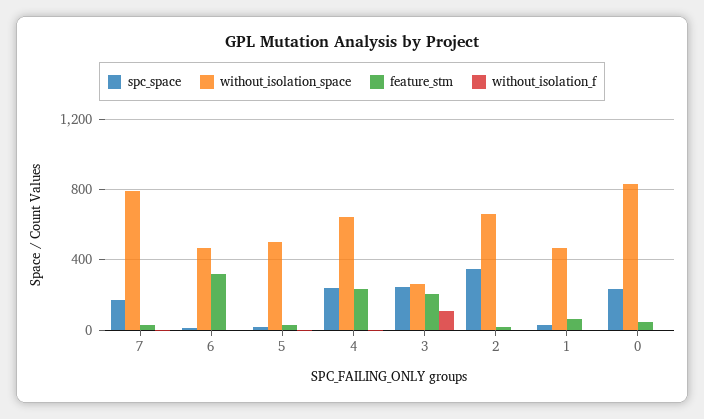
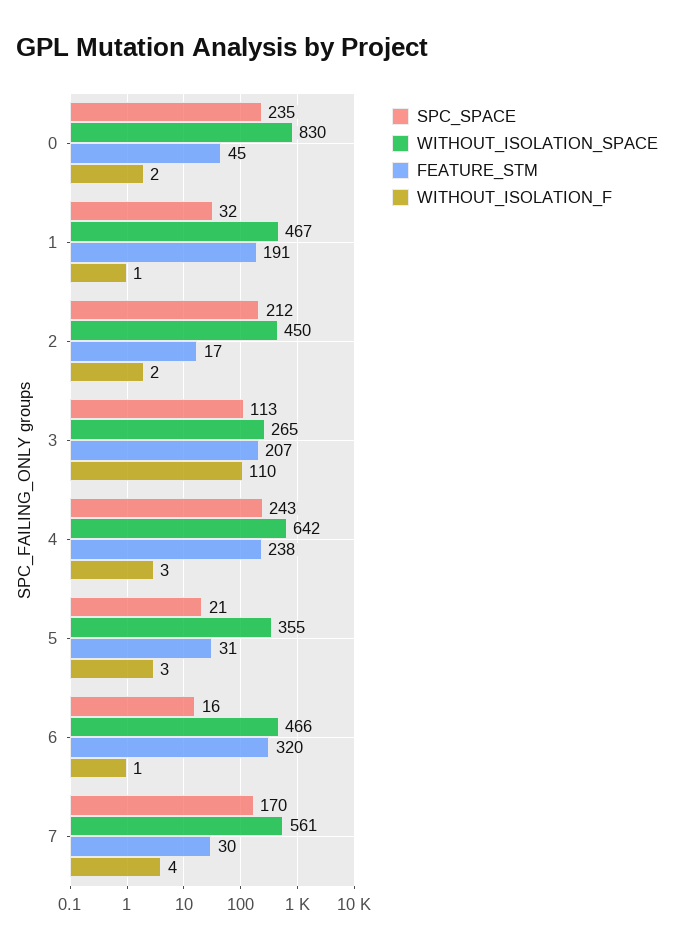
without_isolation_space, 7: 800 -> 561
without_isolation_space, 5: 500 -> 355
spc_space, 3: 250 -> 113
spc_space, 2: 350 -> 212
without_isolation_space, 2: 650 -> 450
feature_stm, 1: 50 -> 191

